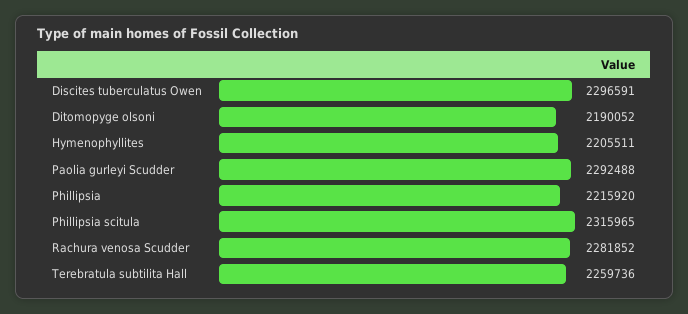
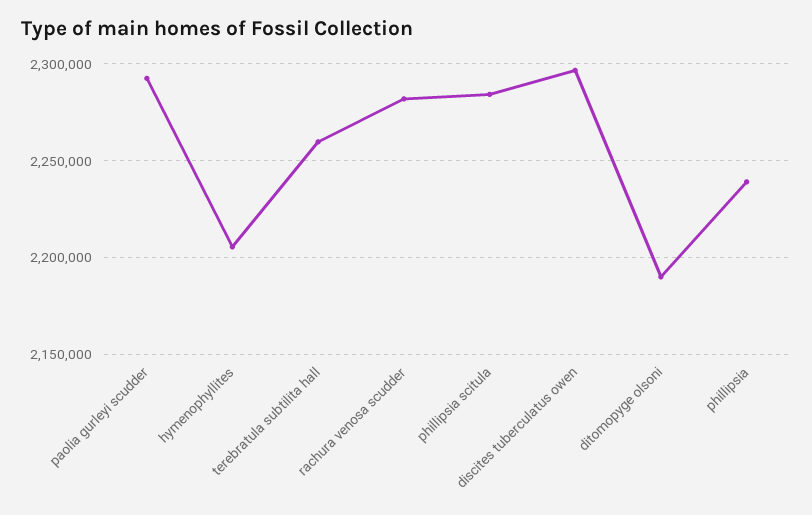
Phillipsia: 2215920 -> 2240000
Phillipsia scitula: 2315965 -> 2285000

